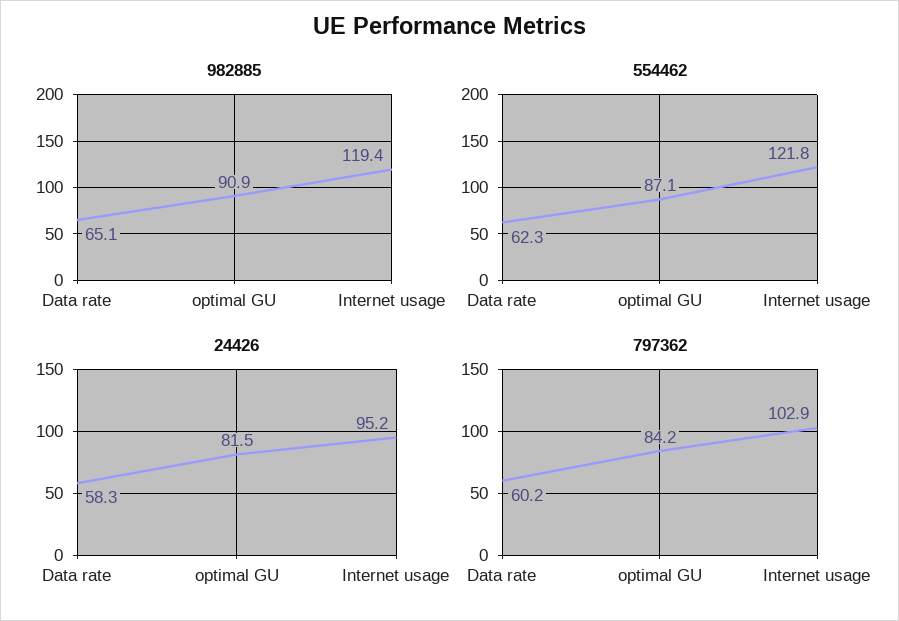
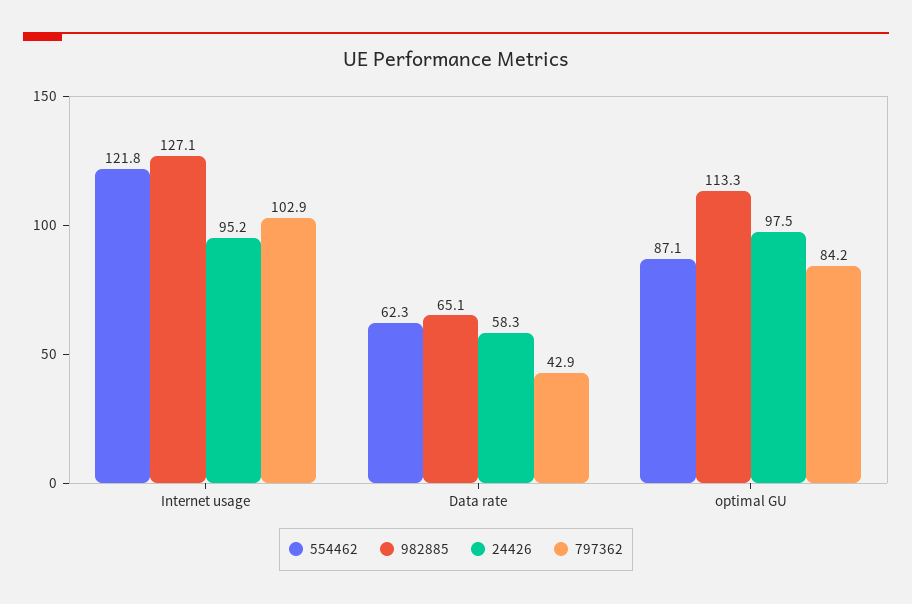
982885, optimal GU: 90.9 -> 113.3
982885, Internet usage: 119.4 -> 127.1
24426, optimal GU: 81.5 -> 97.5
797362, Data rate: 60.2 -> 42.9

